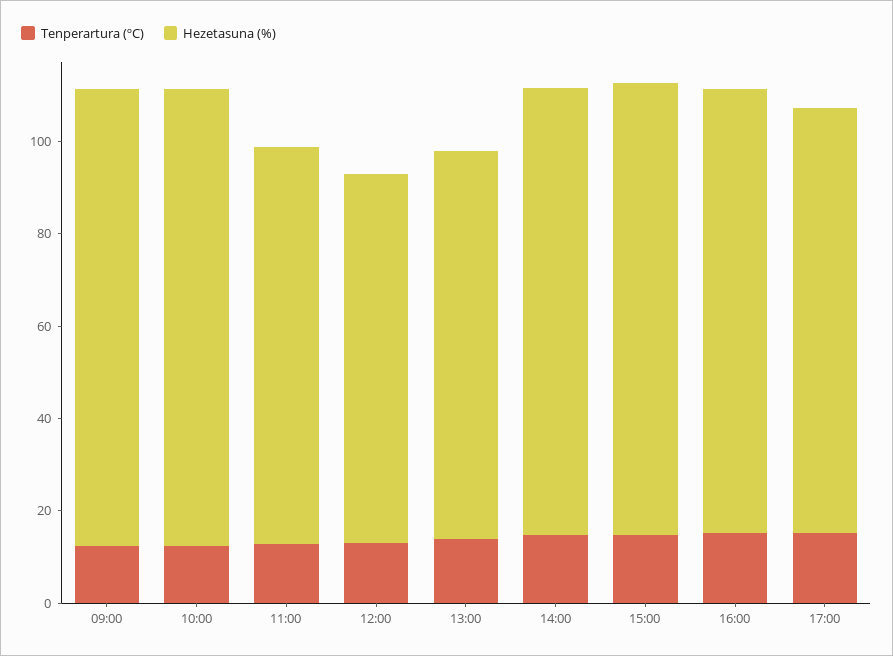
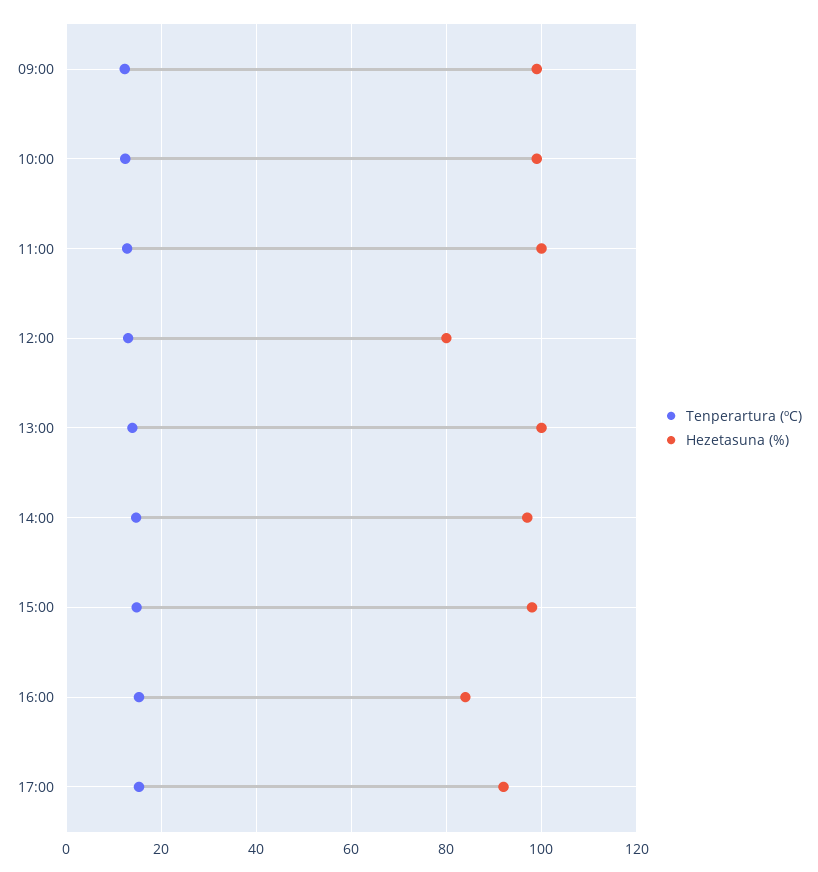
Hezetasuna (%), 11:00: 85 -> 100
Hezetasuna (%), 13:00: 85 -> 100
Hezetasuna (%), 16:00: 95 -> 84

